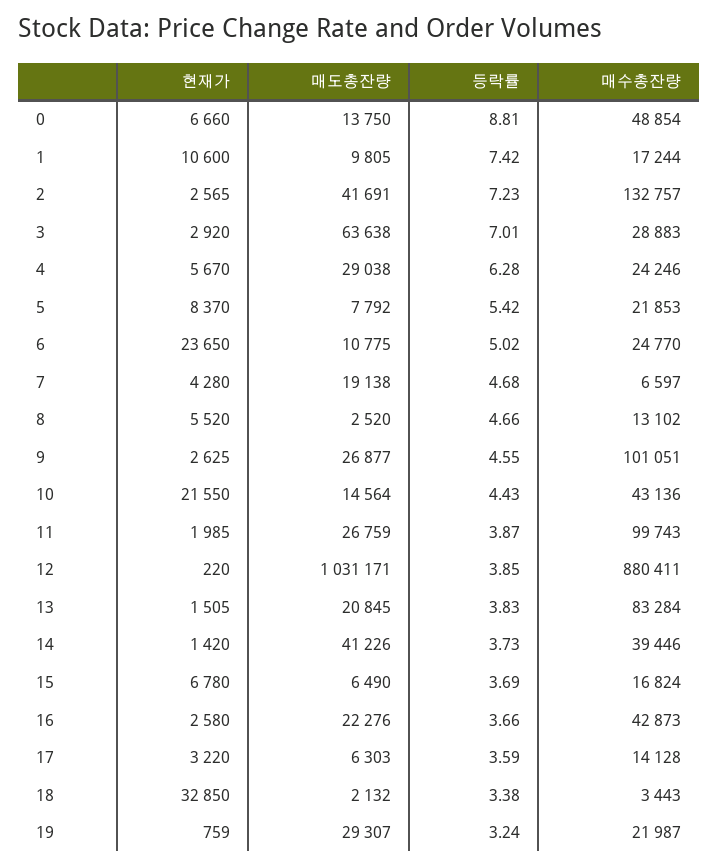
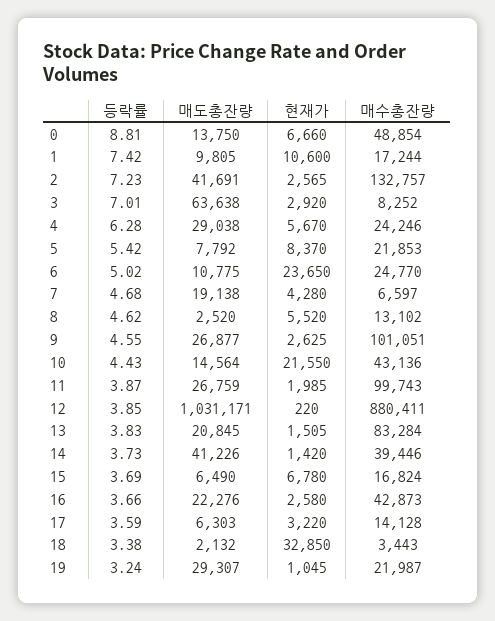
매수총잔량, 3: 28883 -> 8252
등락률, 8: 4.66 -> 4.62
현재가, 19: 759 -> 1045

